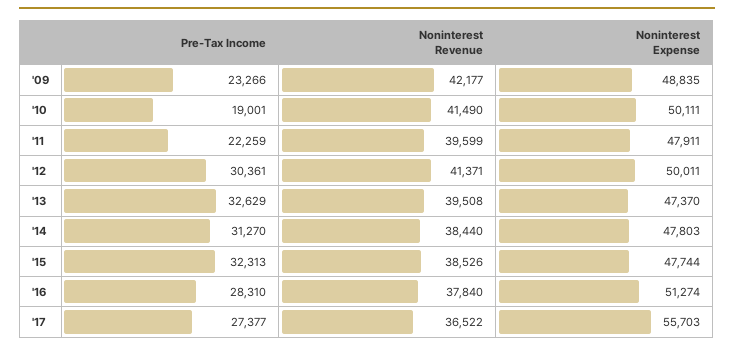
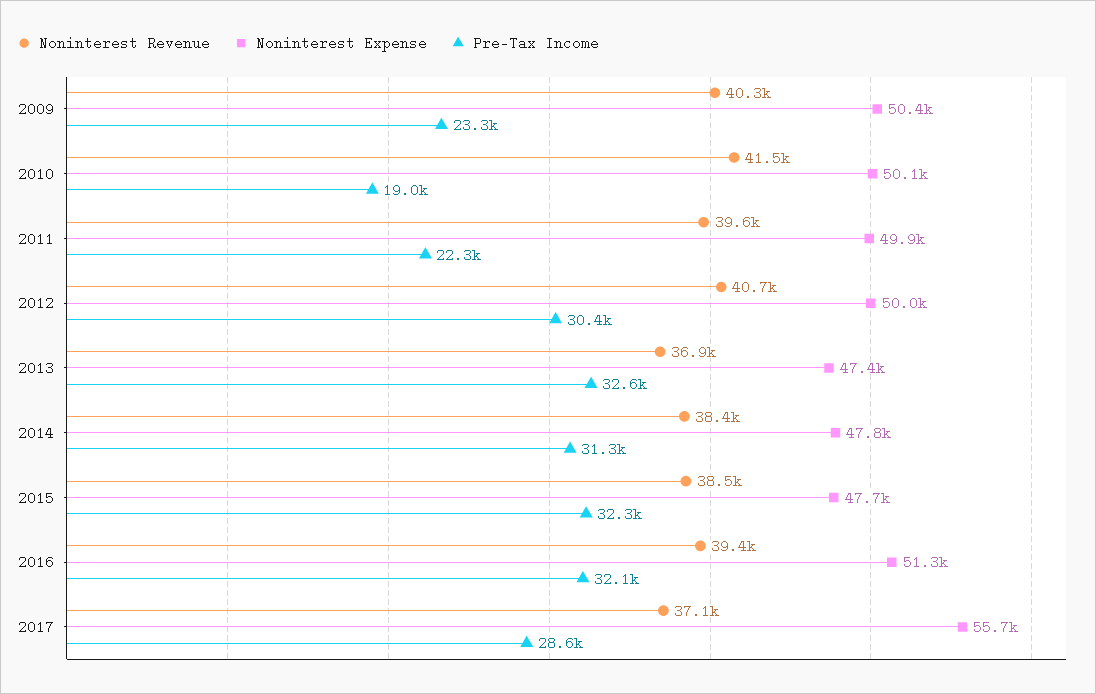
Noninterest Revenue, '09: 42177 -> 40300
Noninterest Expense, '09: 48835 -> 50400
Noninterest Expense, '11: 47911 -> 49900
Noninterest Revenue, '12: 41371 -> 40700
Noninterest Revenue, '13: 39508 -> 36900
Pre-Tax Income, '16: 28310 -> 32100
Noninterest Revenue, '16: 37840 -> 39400
Pre-Tax Income, '17: 27377 -> 28600
Noninterest Revenue, '17: 36522 -> 37100

